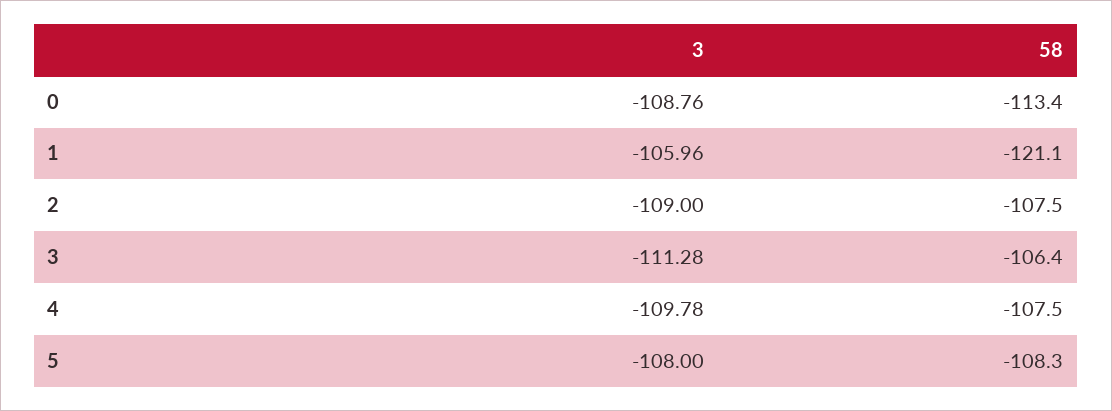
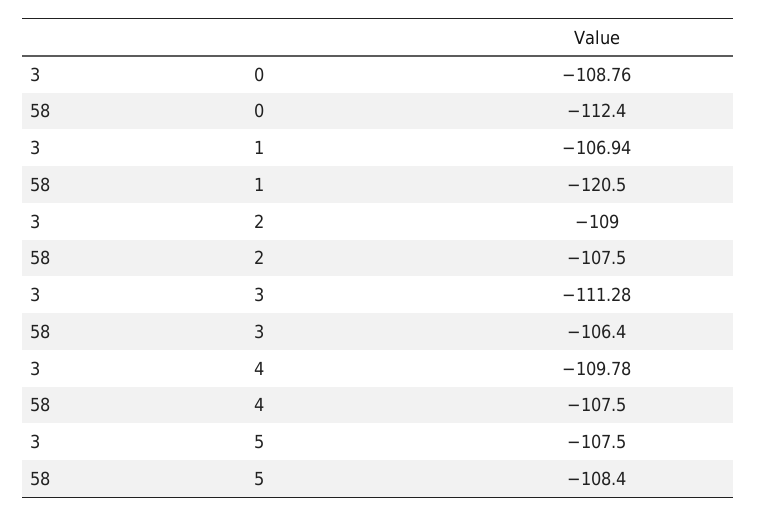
58, 0: -113.4 -> -112.4
3, 1: -105.96 -> -106.94
58, 1: -121.1 -> -120.5
3, 5: -108 -> -107.5
58, 5: -108.3 -> -108.4

